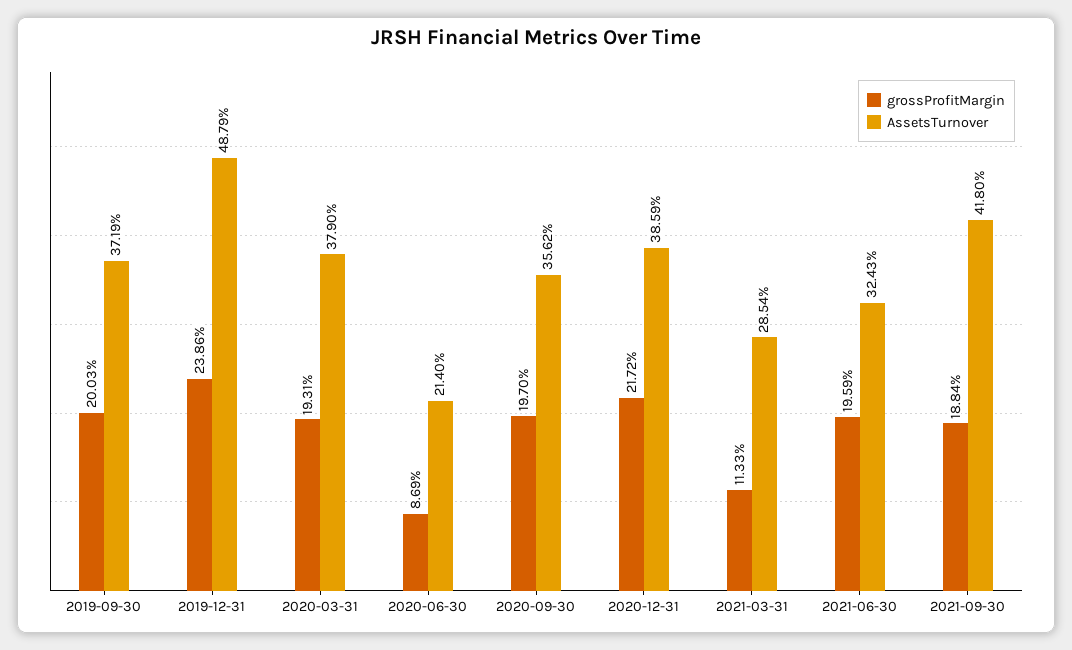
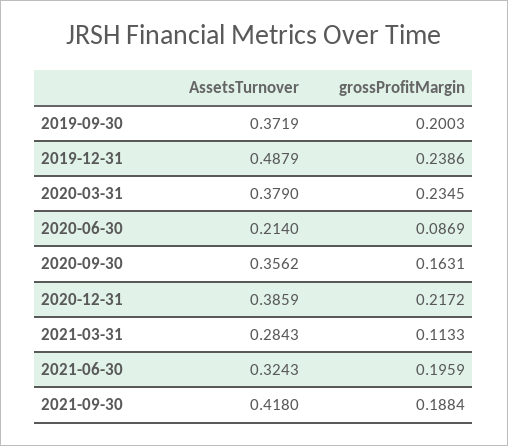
grossProfitMargin, 2020-03-31: 0.1931 -> 0.2345
grossProfitMargin, 2020-09-30: 0.197 -> 0.1631
AssetsTurnover, 2021-03-31: 0.2854 -> 0.2843

